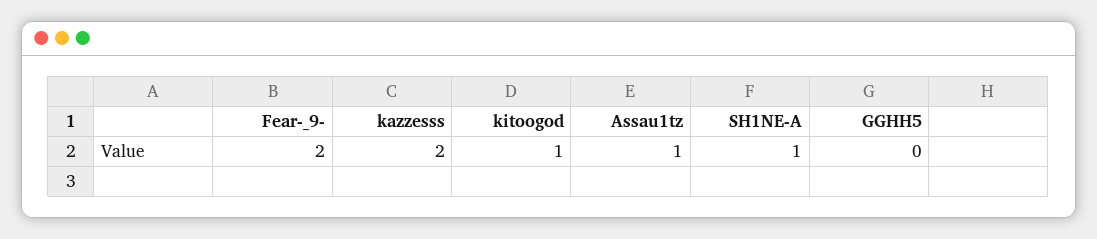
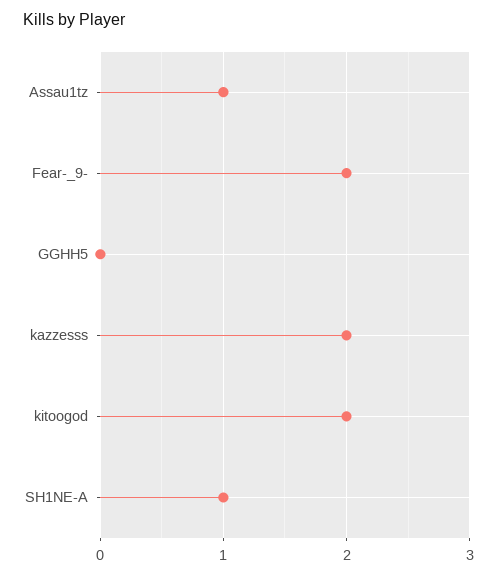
kitoogod: 1 -> 2

